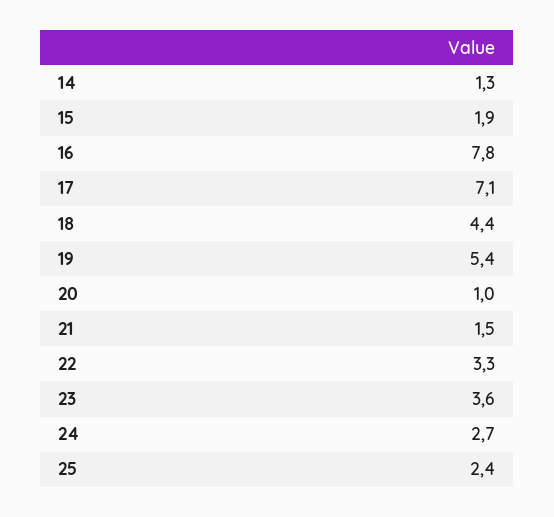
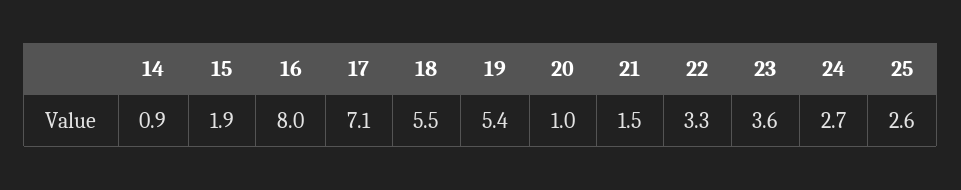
14: 1.3 -> 0.9
16: 7.8 -> 8
18: 4.4 -> 5.5
25: 2.4 -> 2.6

